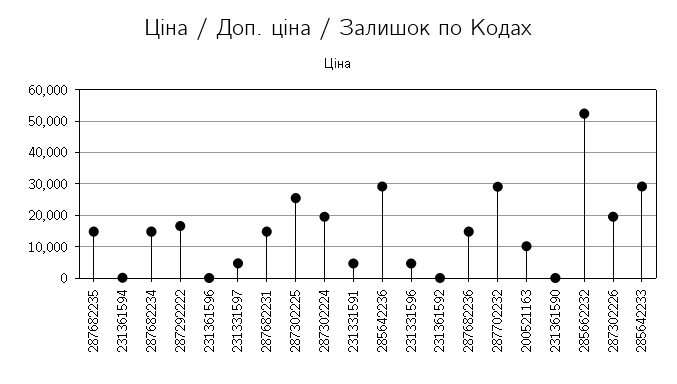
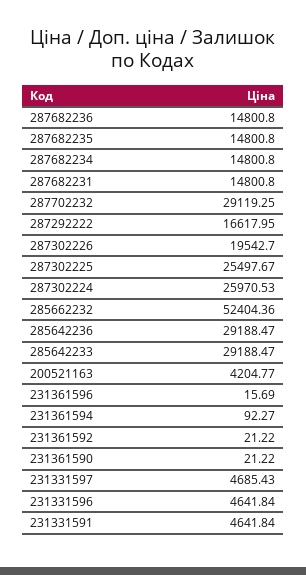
287302224: 20000 -> 25970.53
200521163: 10000 -> 4204.77

